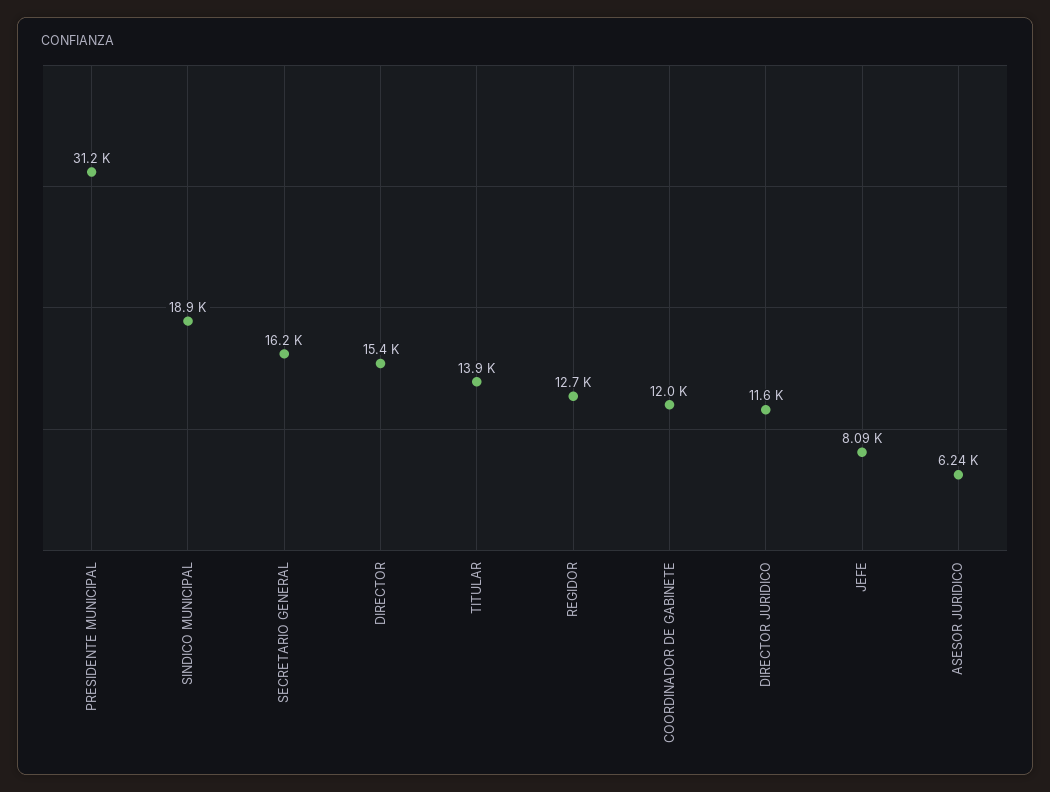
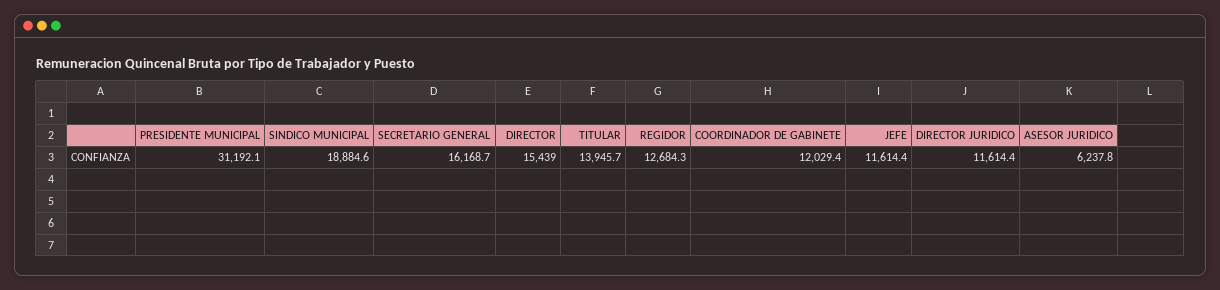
JEFE: 8090 -> 11614.4

